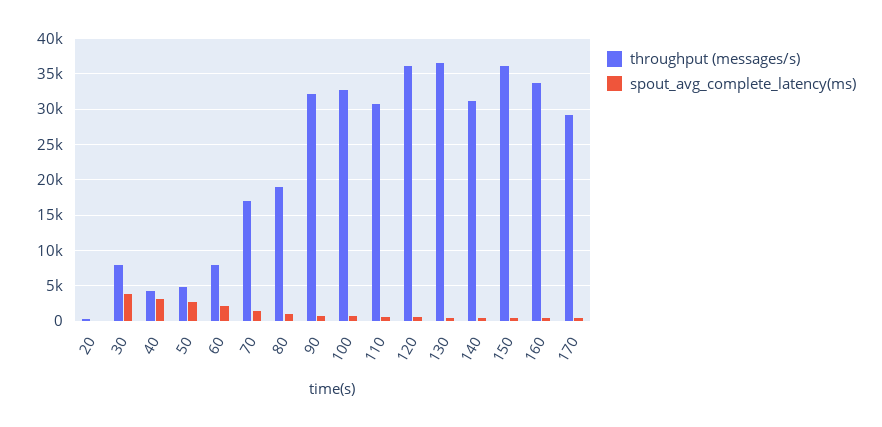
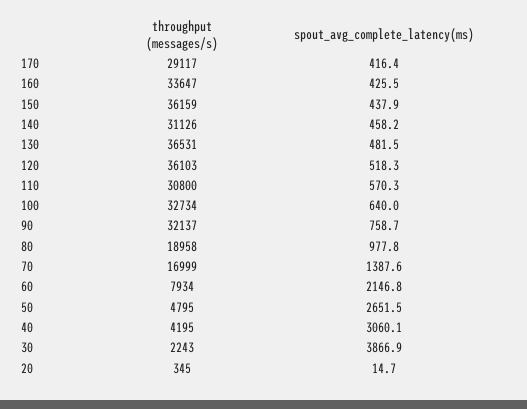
throughput (messages/s), 30: 8000 -> 2243

